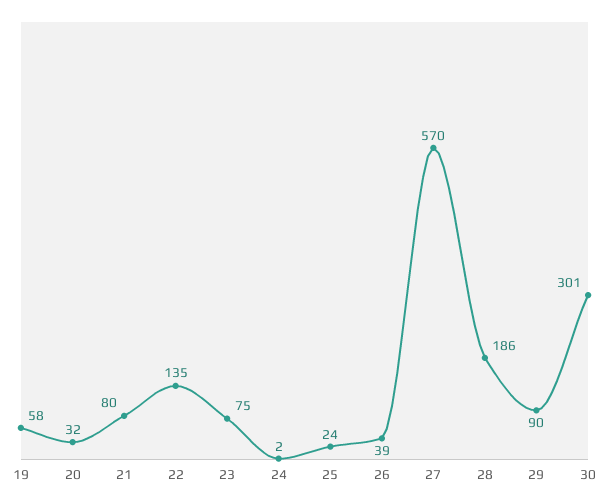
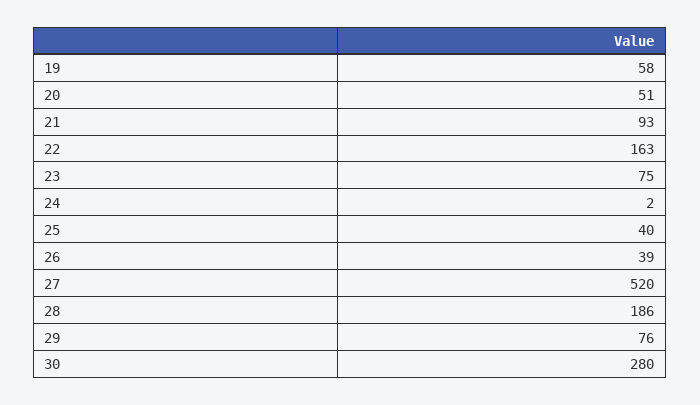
20: 32 -> 51
21: 80 -> 93
22: 135 -> 163
25: 24 -> 40
27: 570 -> 520
29: 90 -> 76
30: 301 -> 280

